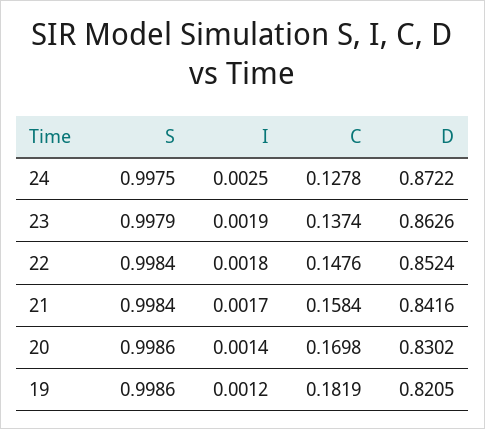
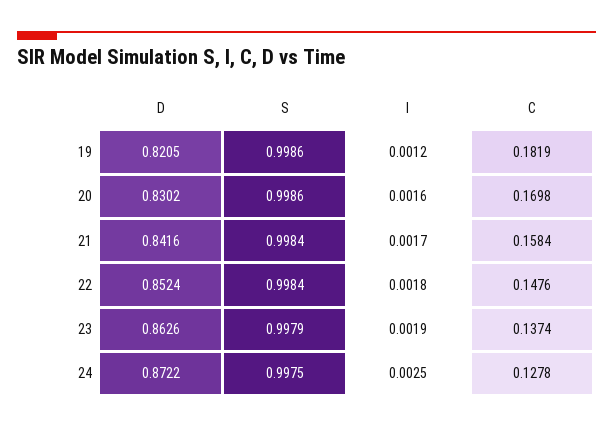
I, 20: 0.0014 -> 0.0016

